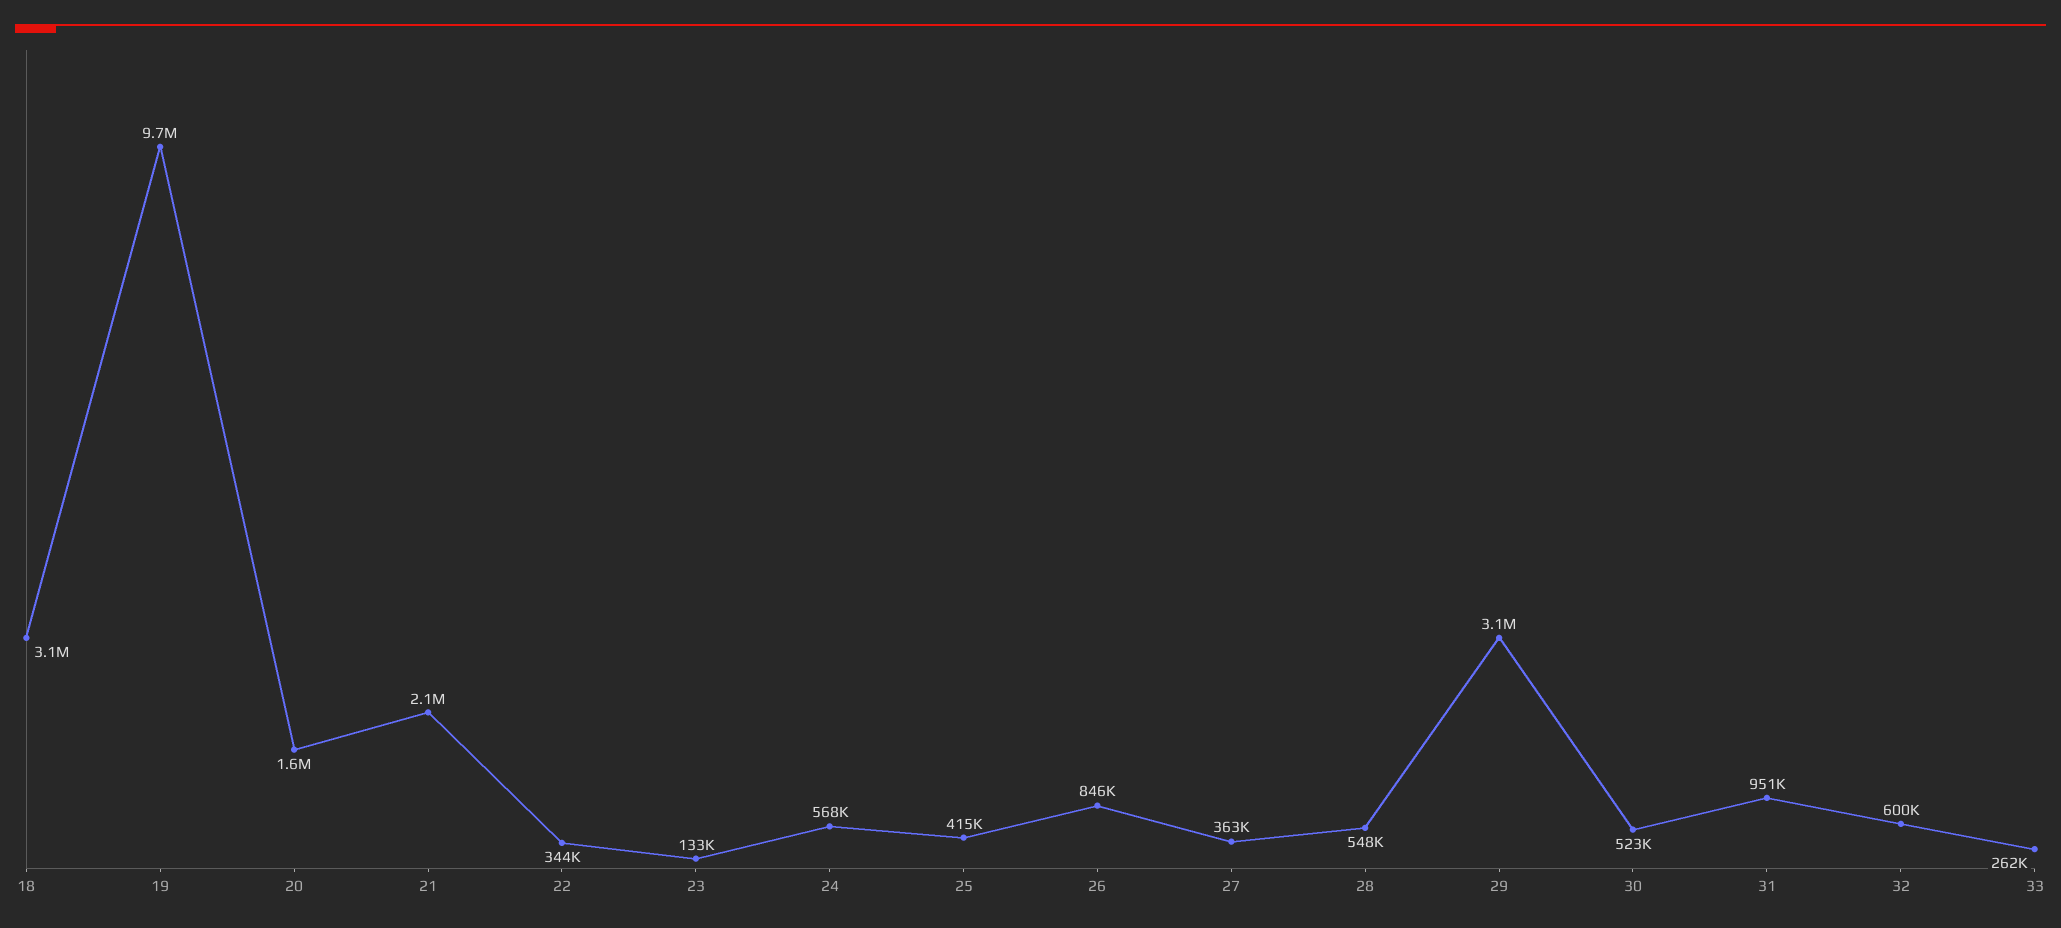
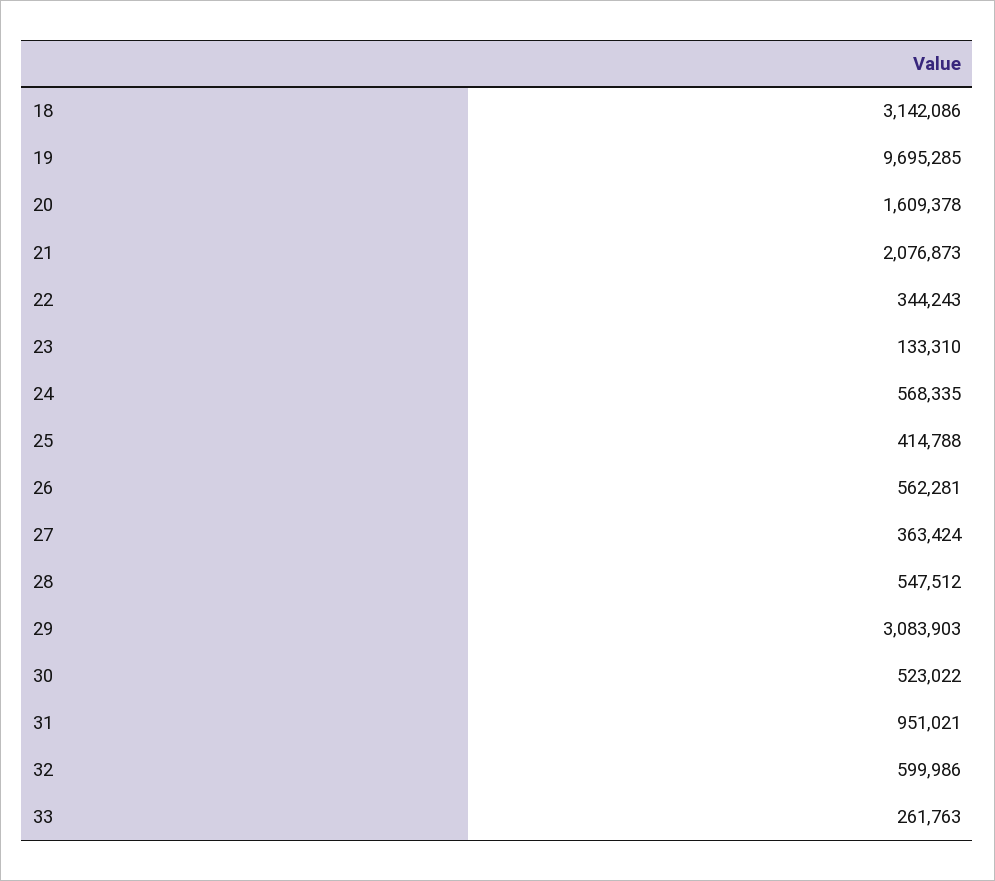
26: 846000 -> 562281

